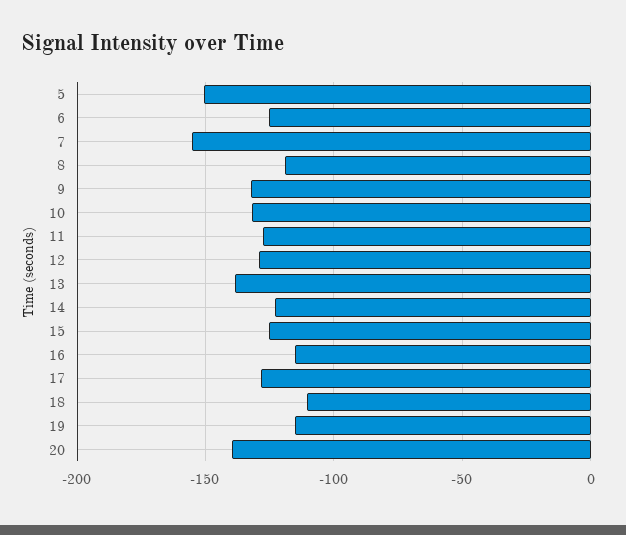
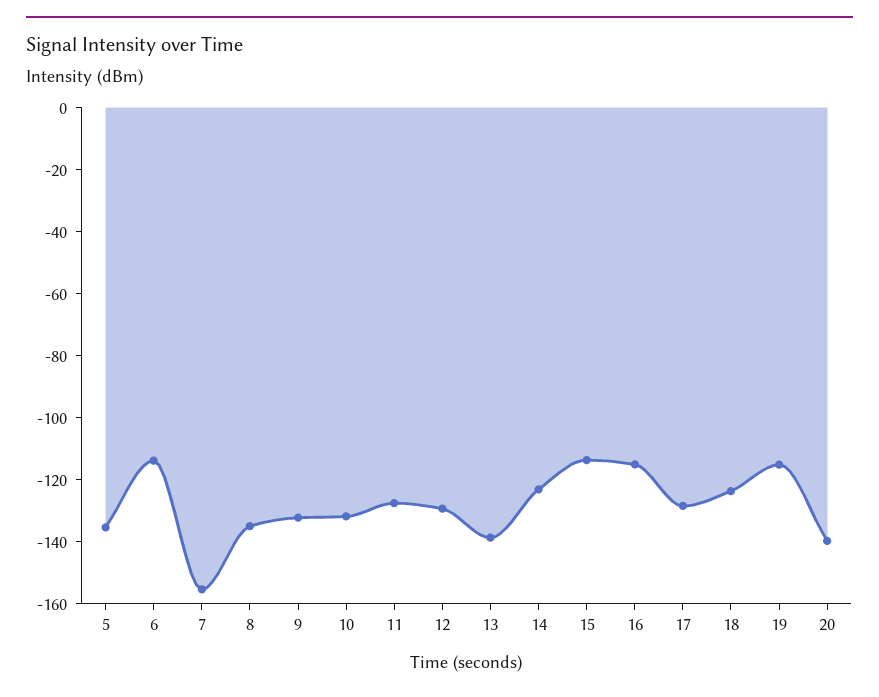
5: -150 -> -135
6: -125 -> -115
8: -120 -> -135
15: -125 -> -115
18: -110 -> -125

